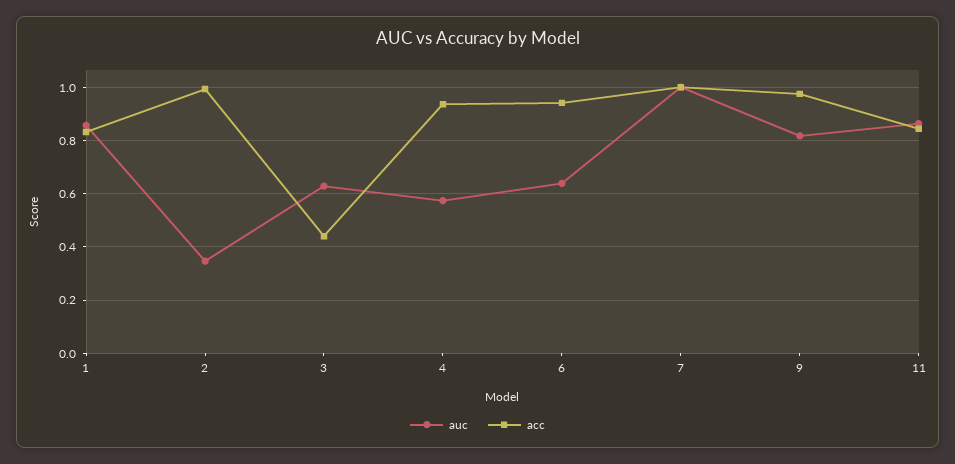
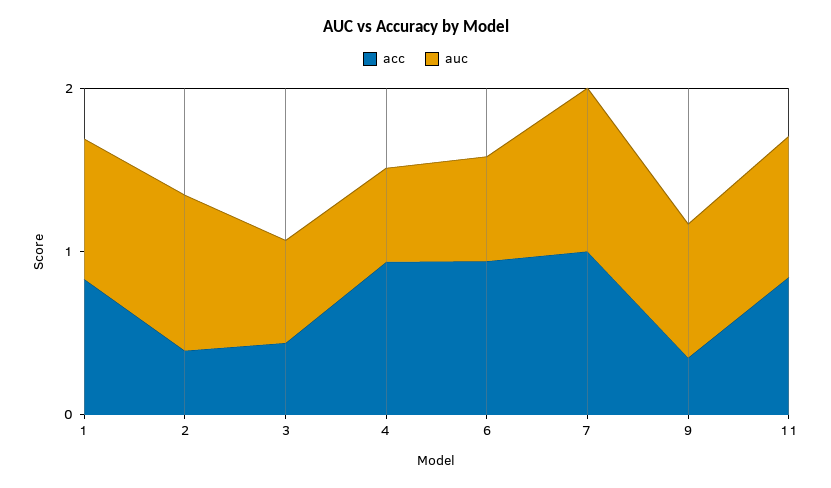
auc, 2: 0.35 -> 1
acc, 2: 1 -> 0.4
acc, 9: 0.975 -> 0.4

